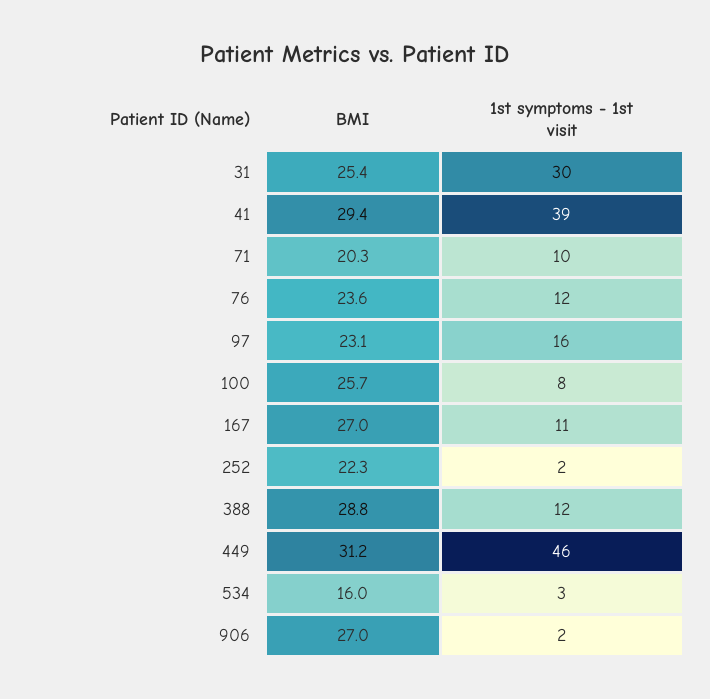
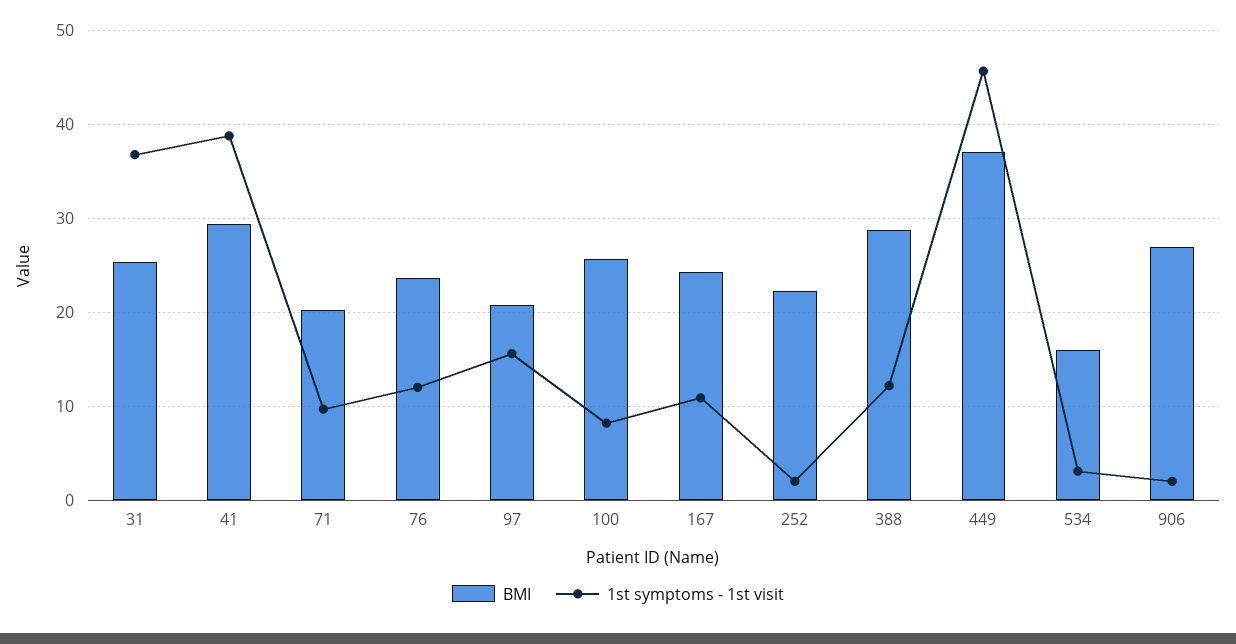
1st symptoms - 1st visit, 31: 30 -> 37
BMI, 97: 23.1 -> 21
BMI, 167: 27 -> 24
BMI, 449: 31.2 -> 37

